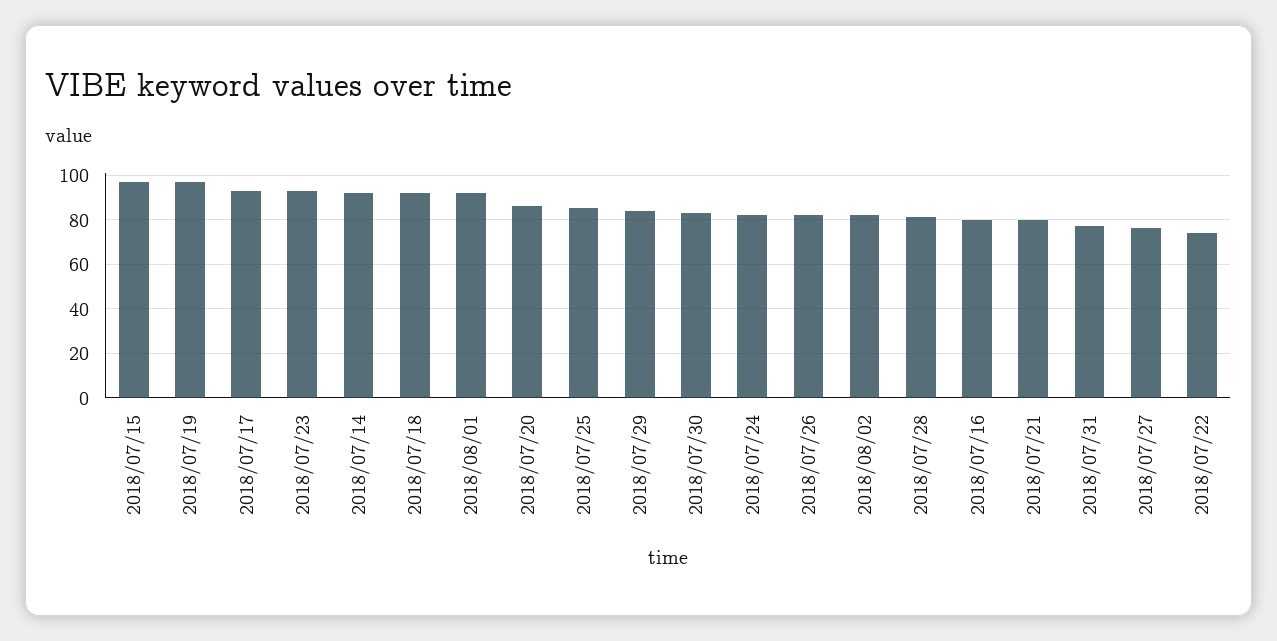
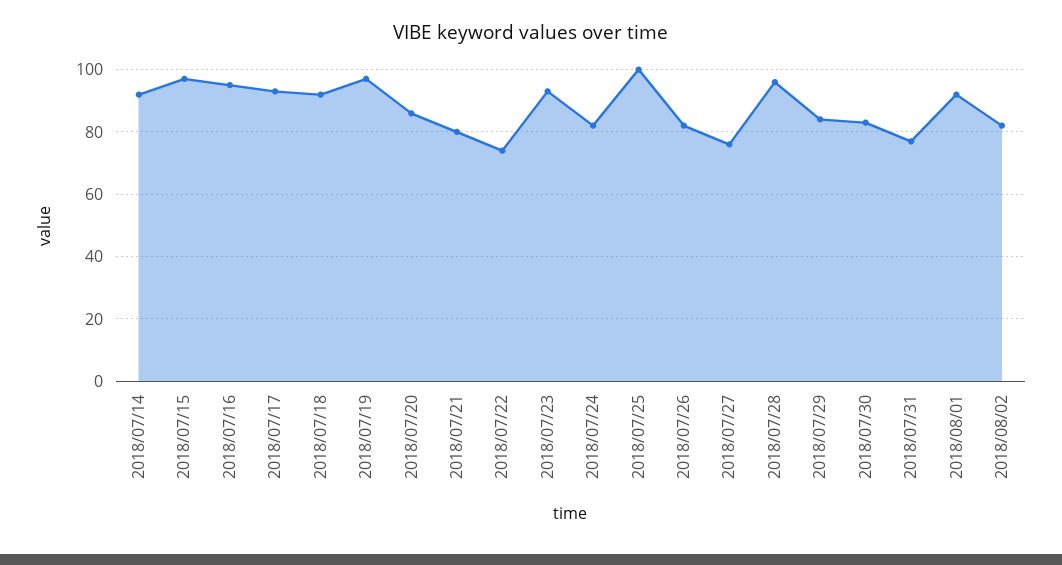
2018/07/25: 85 -> 100
2018/07/28: 80 -> 95
2018/07/16: 80 -> 95

